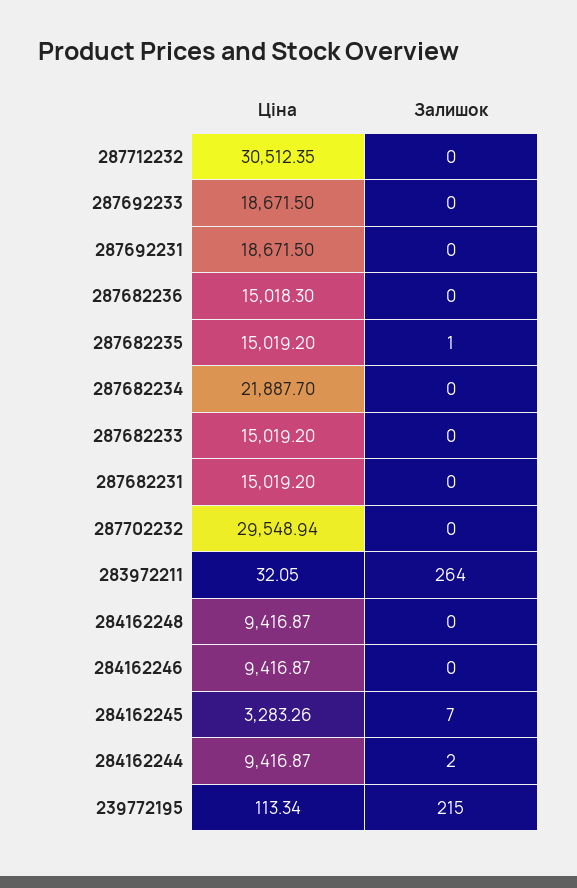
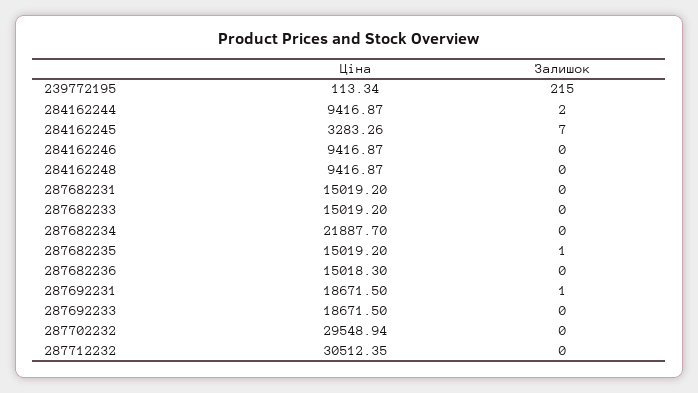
Залишок, 287692231: 0 -> 1
Ціна, 283972211: 32.05 -> none
Залишок, 283972211: 264 -> none

